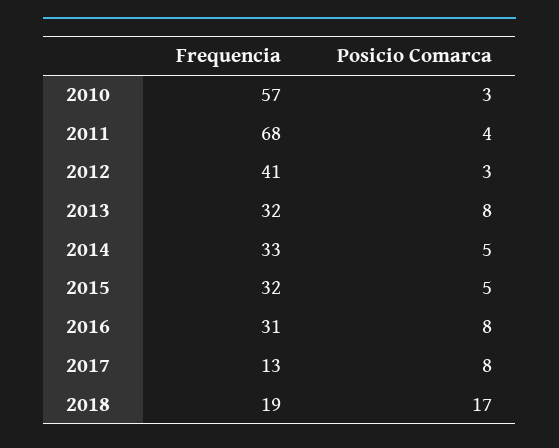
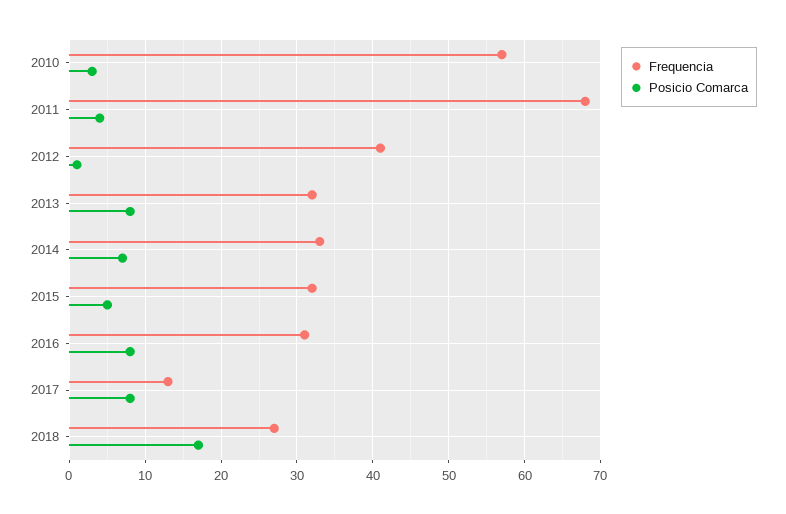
Posicio Comarca, 2012: 3 -> 1
Posicio Comarca, 2014: 5 -> 7
Frequencia, 2018: 19 -> 27

